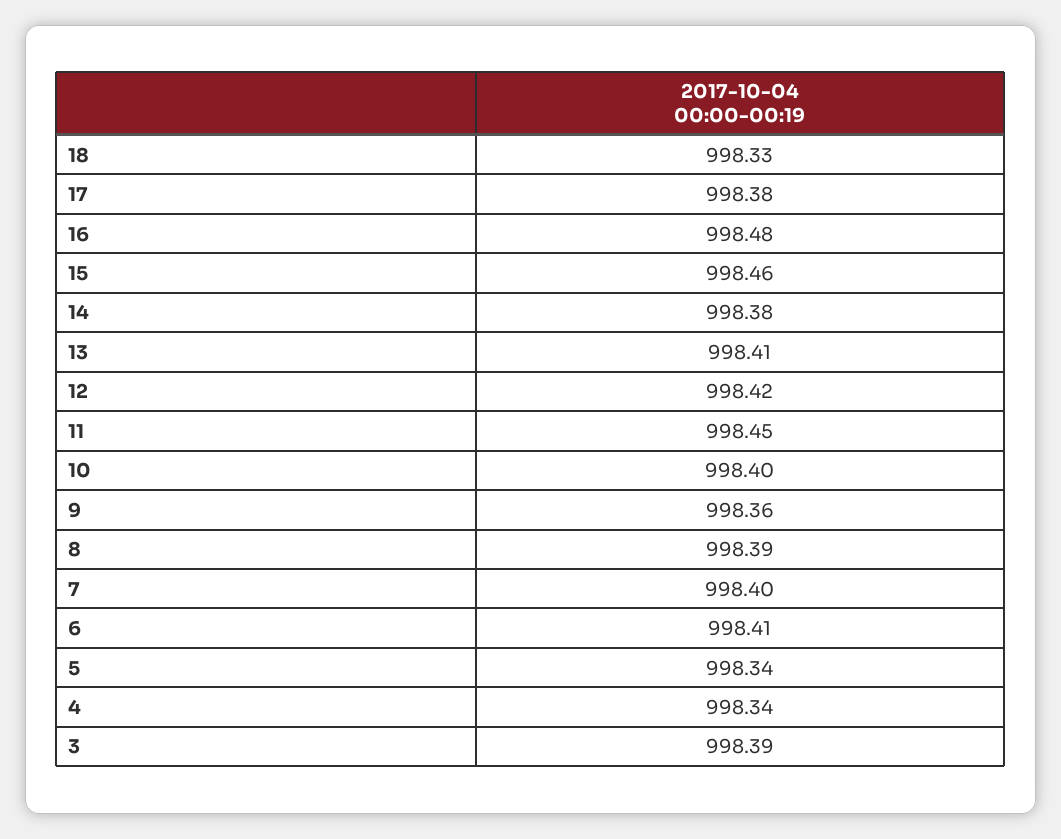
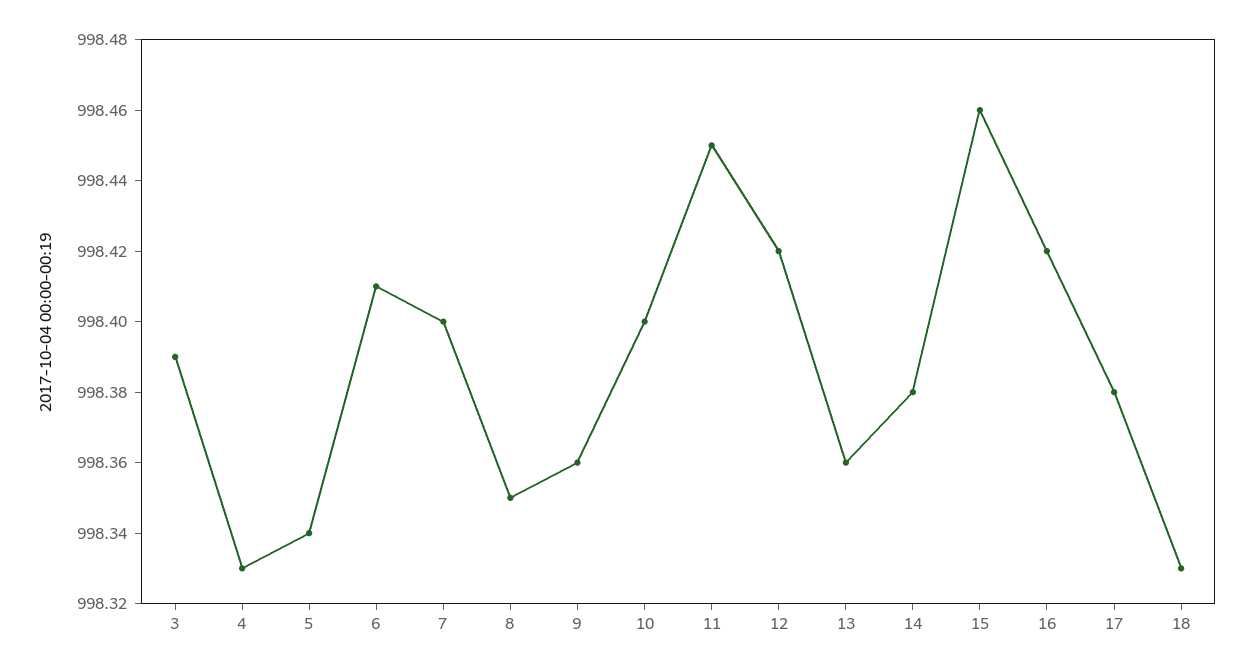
16: 998.48 -> 998.42
13: 998.41 -> 998.36
8: 998.39 -> 998.35
4: 998.34 -> 998.33

